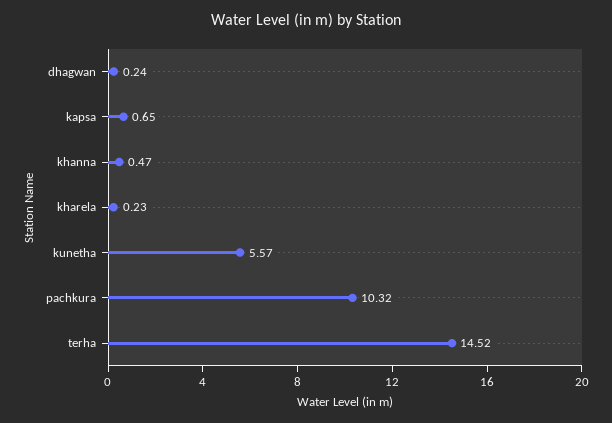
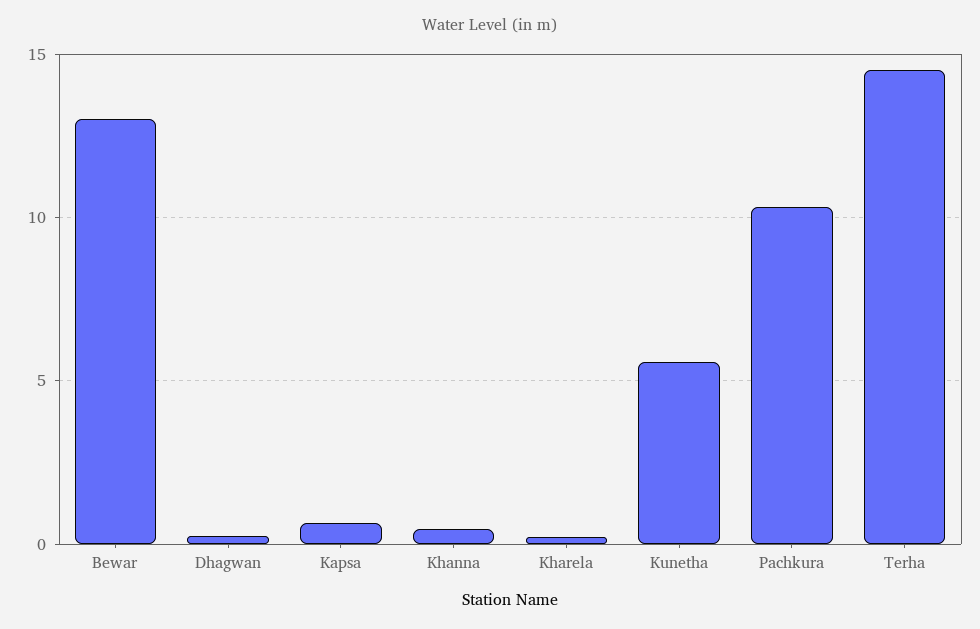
Bewar: none -> 13

